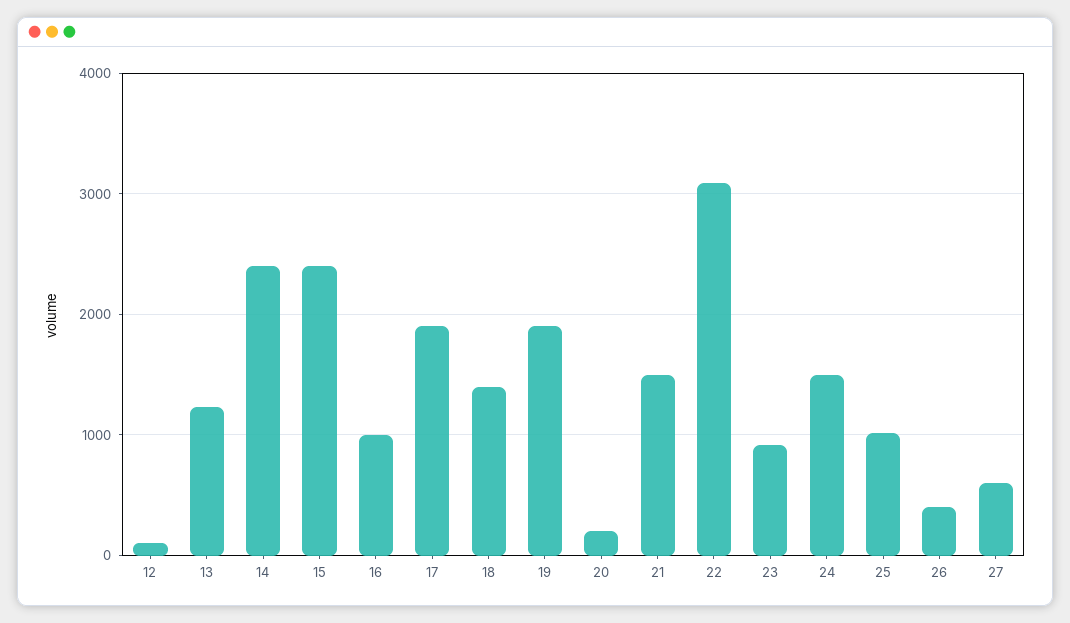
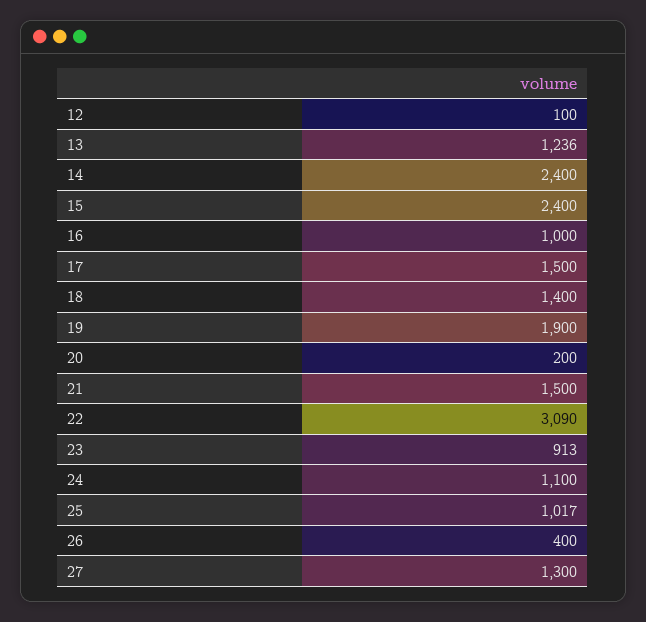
17: 1900 -> 1500
24: 1500 -> 1100
27: 600 -> 1300

